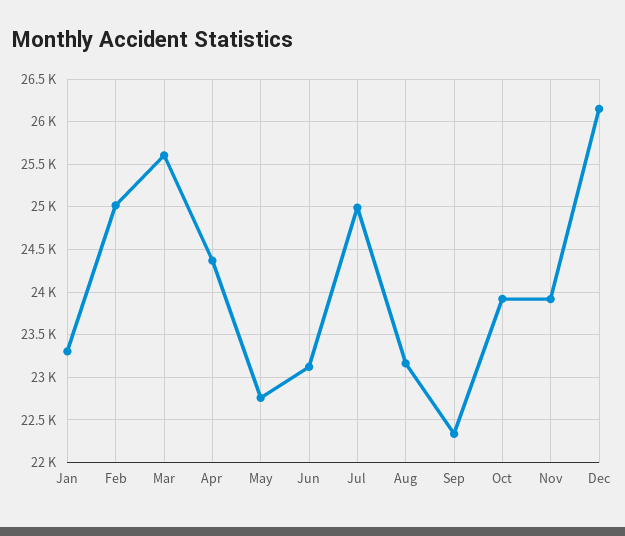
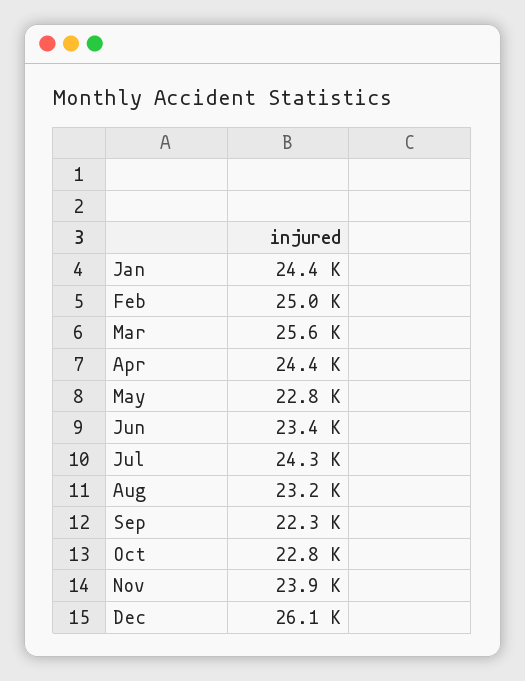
Jan: 23300 -> 24400
Jun: 23100 -> 23400
Jul: 25000 -> 24300
Oct: 23900 -> 22800

